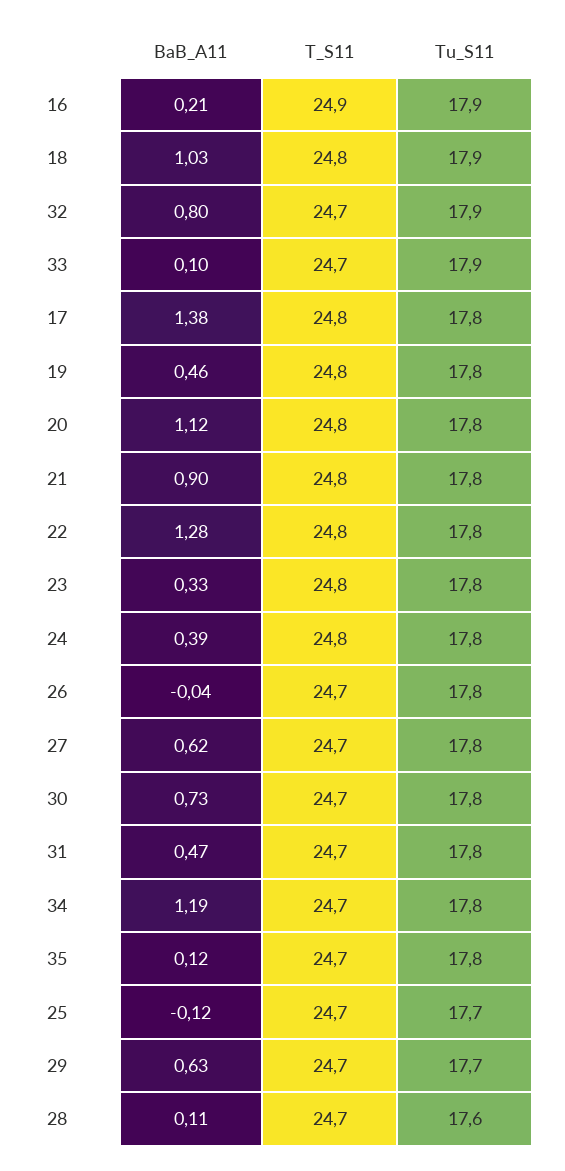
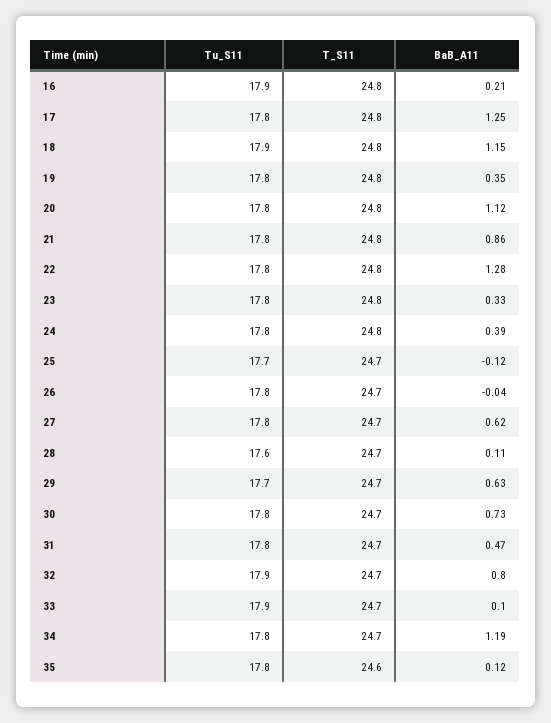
T_S11, 16: 24.9 -> 24.8
BaB_A11, 18: 1.03 -> 1.15
BaB_A11, 17: 1.38 -> 1.25
BaB_A11, 19: 0.46 -> 0.35
BaB_A11, 21: 0.9 -> 0.86
T_S11, 35: 24.7 -> 24.6

